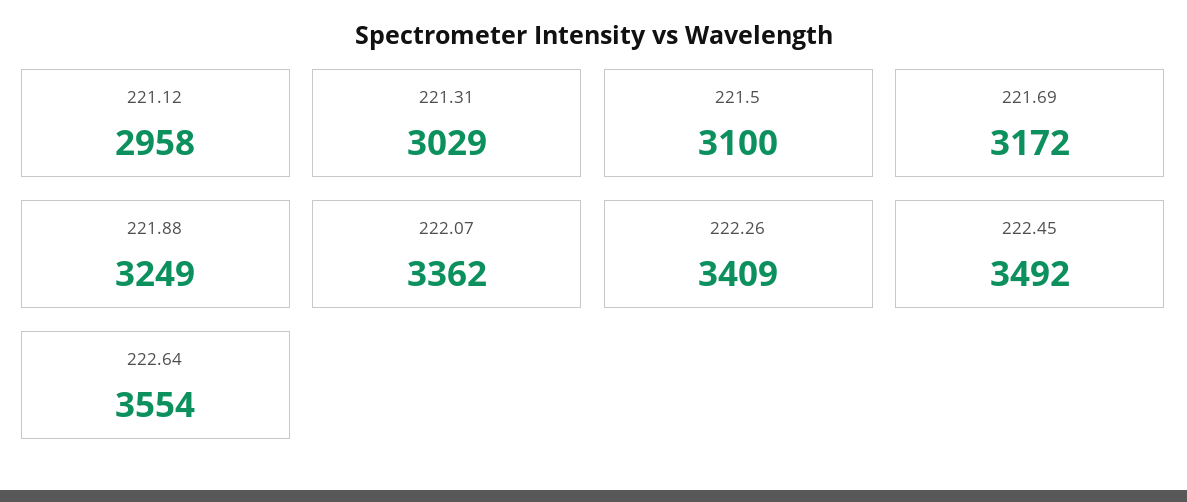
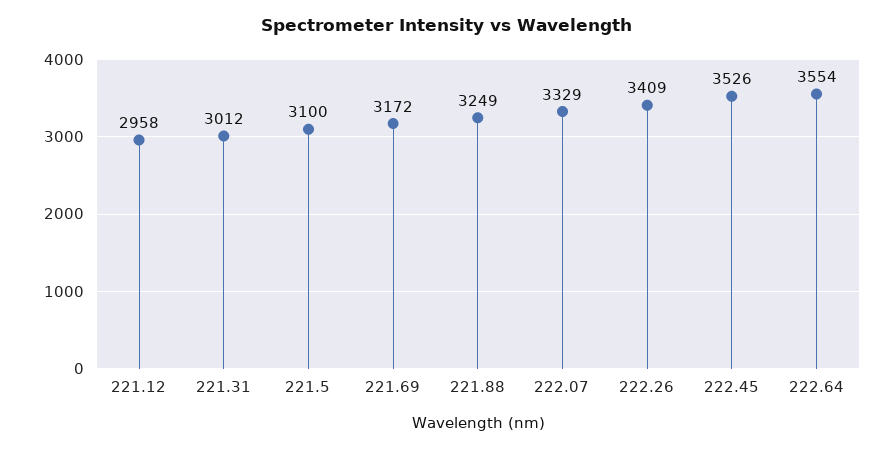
221.31: 3029 -> 3012
222.07: 3362 -> 3329
222.45: 3492 -> 3526

